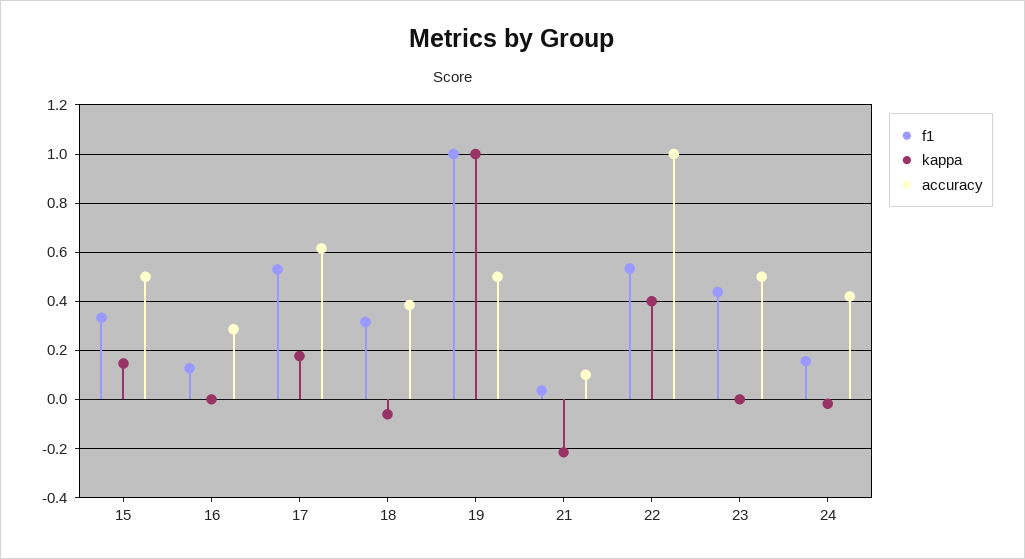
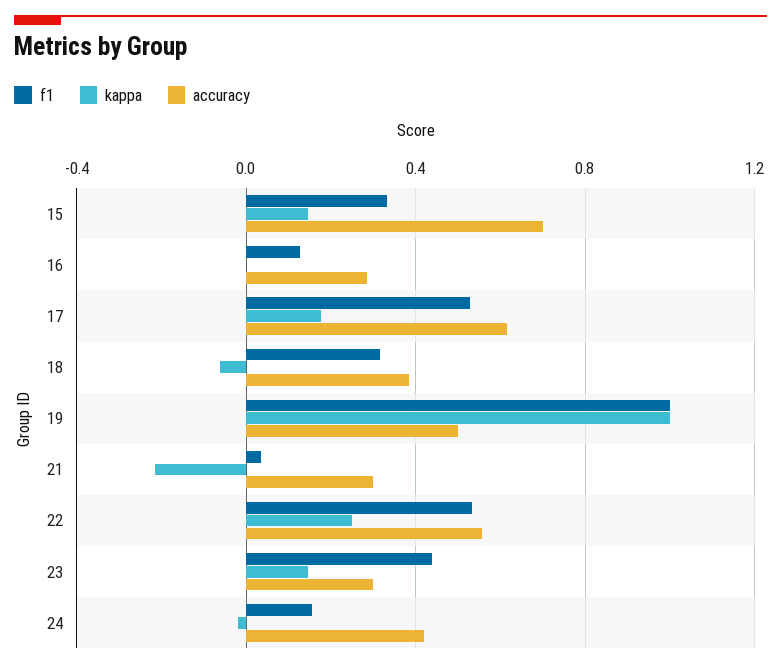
accuracy, 15: 0.5 -> 0.7
accuracy, 21: 0.1 -> 0.3
kappa, 22: 0.4 -> 0.25
accuracy, 22: 1 -> 0.55
kappa, 23: 0 -> 0.15
accuracy, 23: 0.5 -> 0.3

